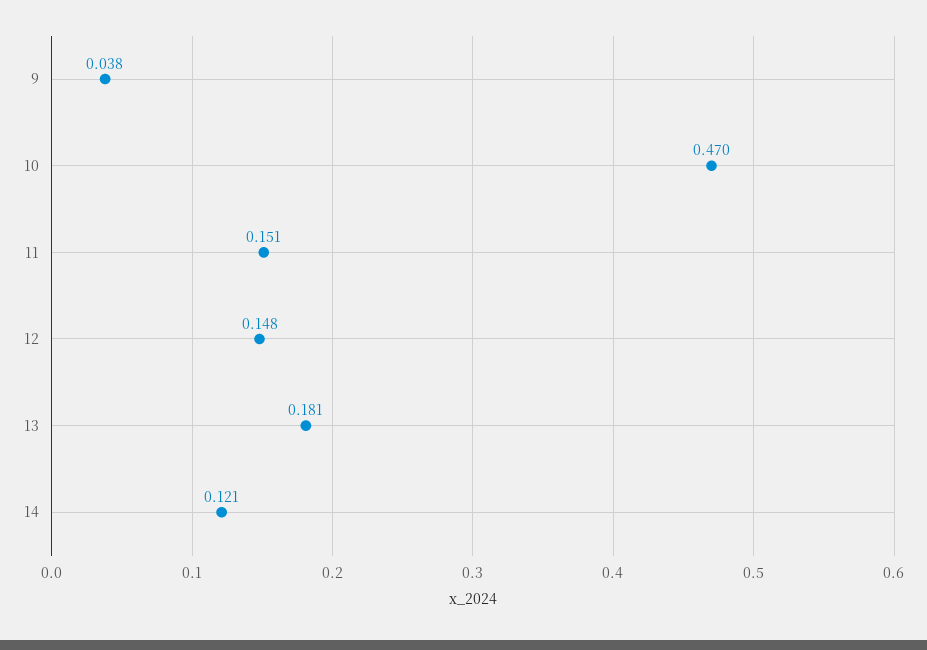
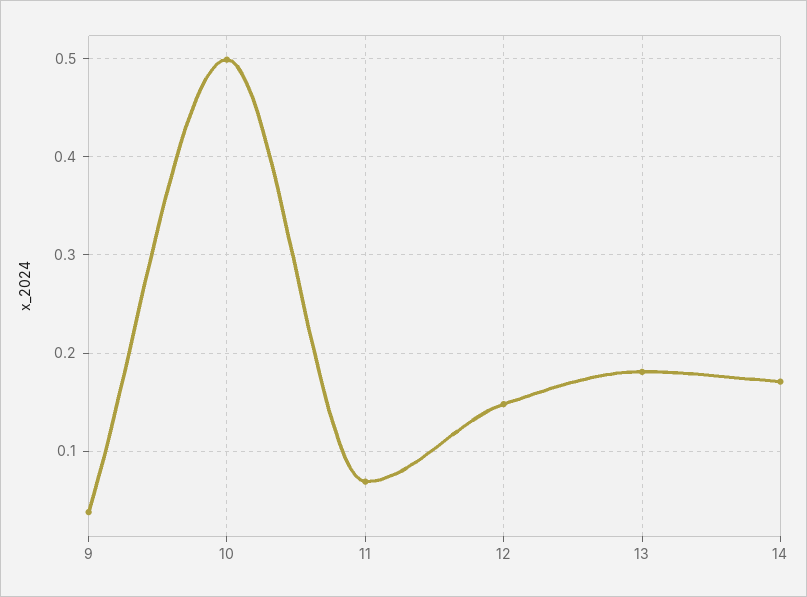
10: 0.47 -> 0.5
11: 0.151 -> 0.07
14: 0.121 -> 0.17

